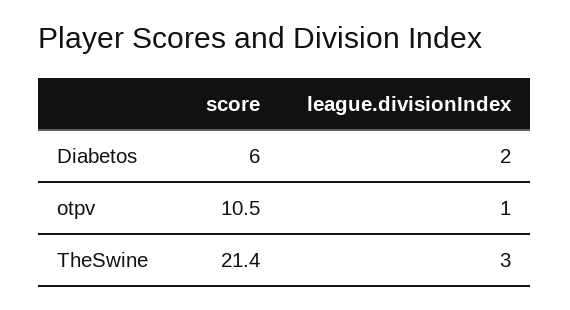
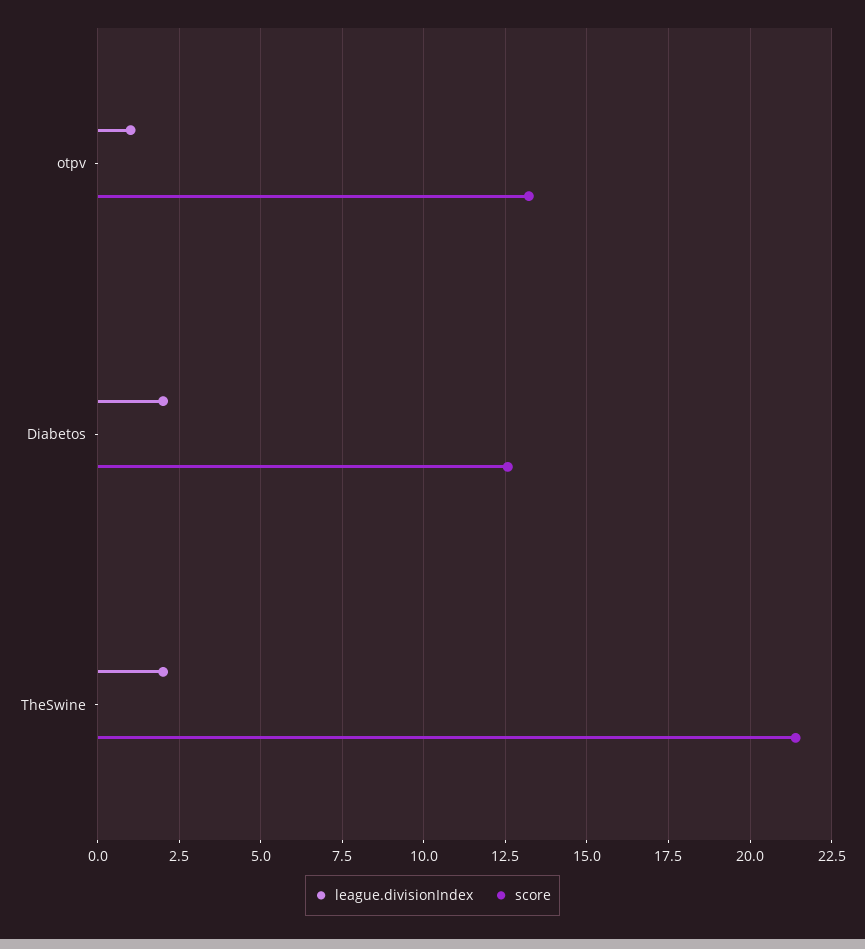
score, Diabetos: 6 -> 12.5
score, otpv: 10.5 -> 13.25
league.divisionIndex, TheSwine: 3 -> 2

